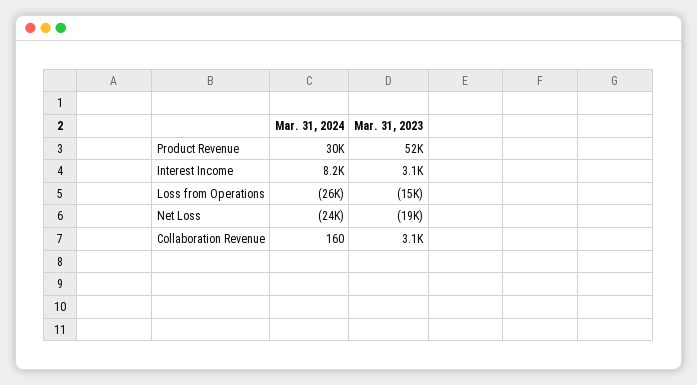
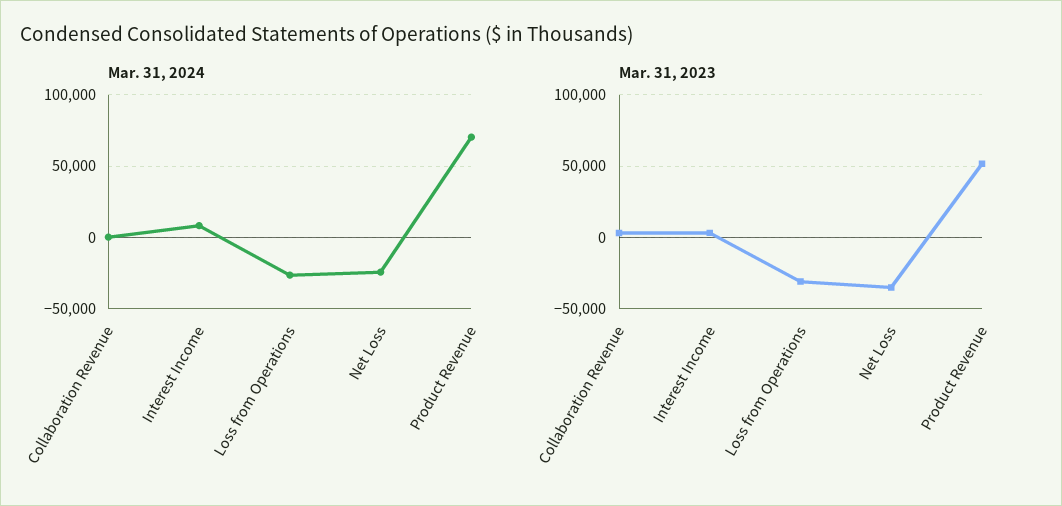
Mar. 31, 2024, Product Revenue: 30000 -> 70000
Mar. 31, 2023, Loss from Operations: -15000 -> -30000
Mar. 31, 2023, Net Loss: -19000 -> -35000

